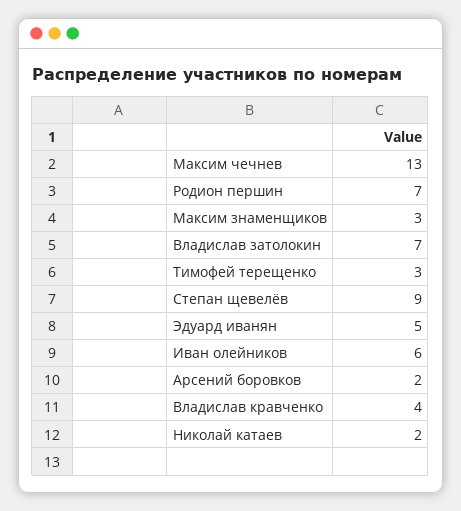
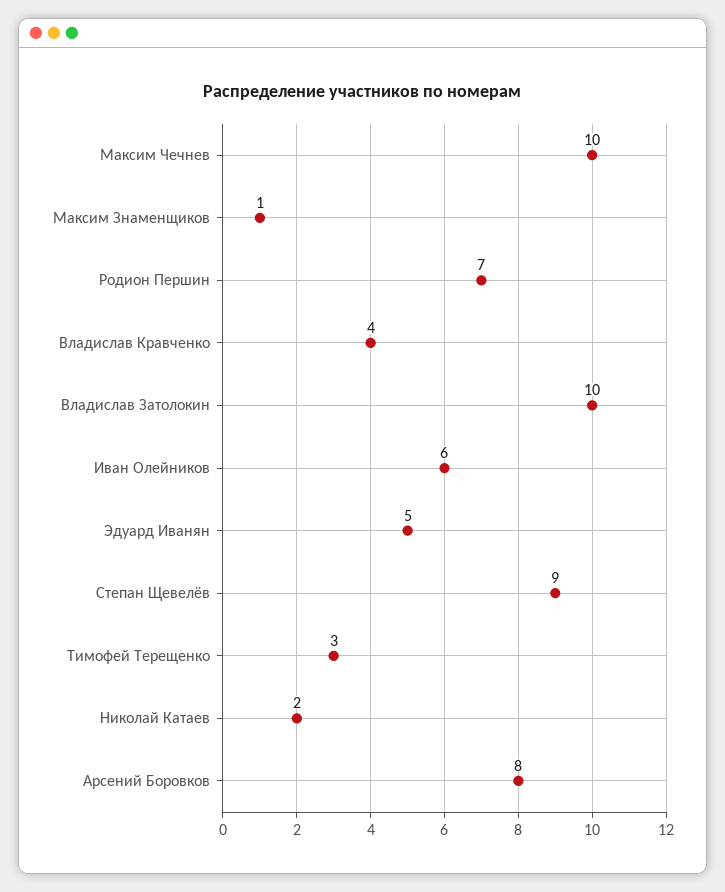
Максим чечнев: 13 -> 10
Максим знаменщиков: 3 -> 1
Владислав затолокин: 7 -> 10
Арсений боровков: 2 -> 8

